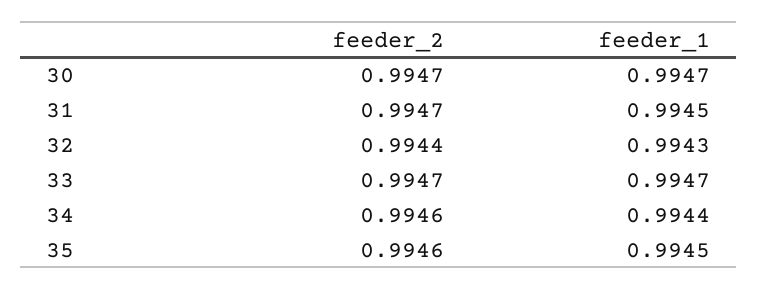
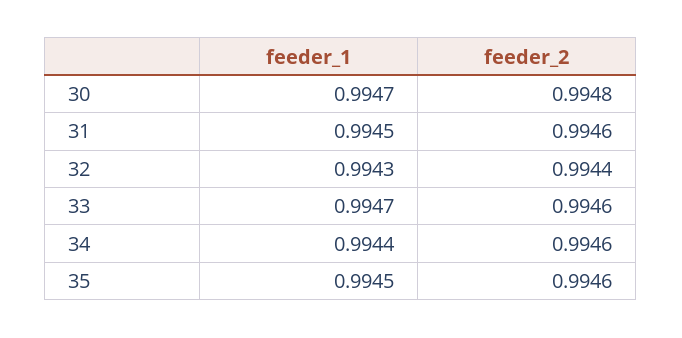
feeder_2, 30: 0.9947 -> 0.9948
feeder_2, 31: 0.9947 -> 0.9946
feeder_2, 33: 0.9947 -> 0.9946

